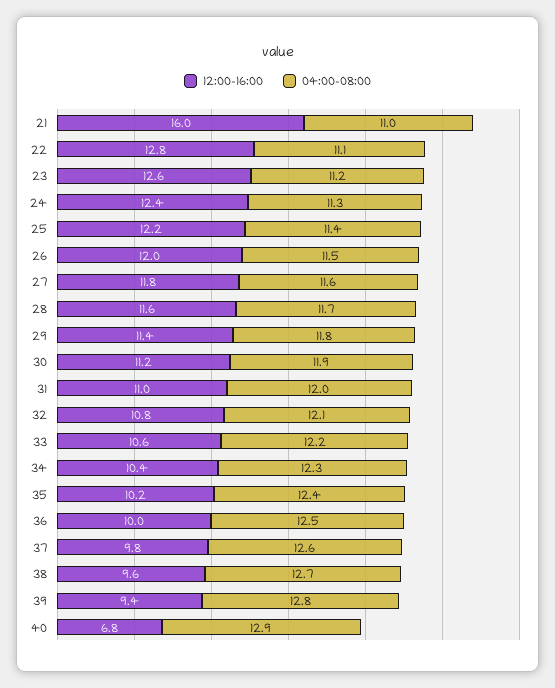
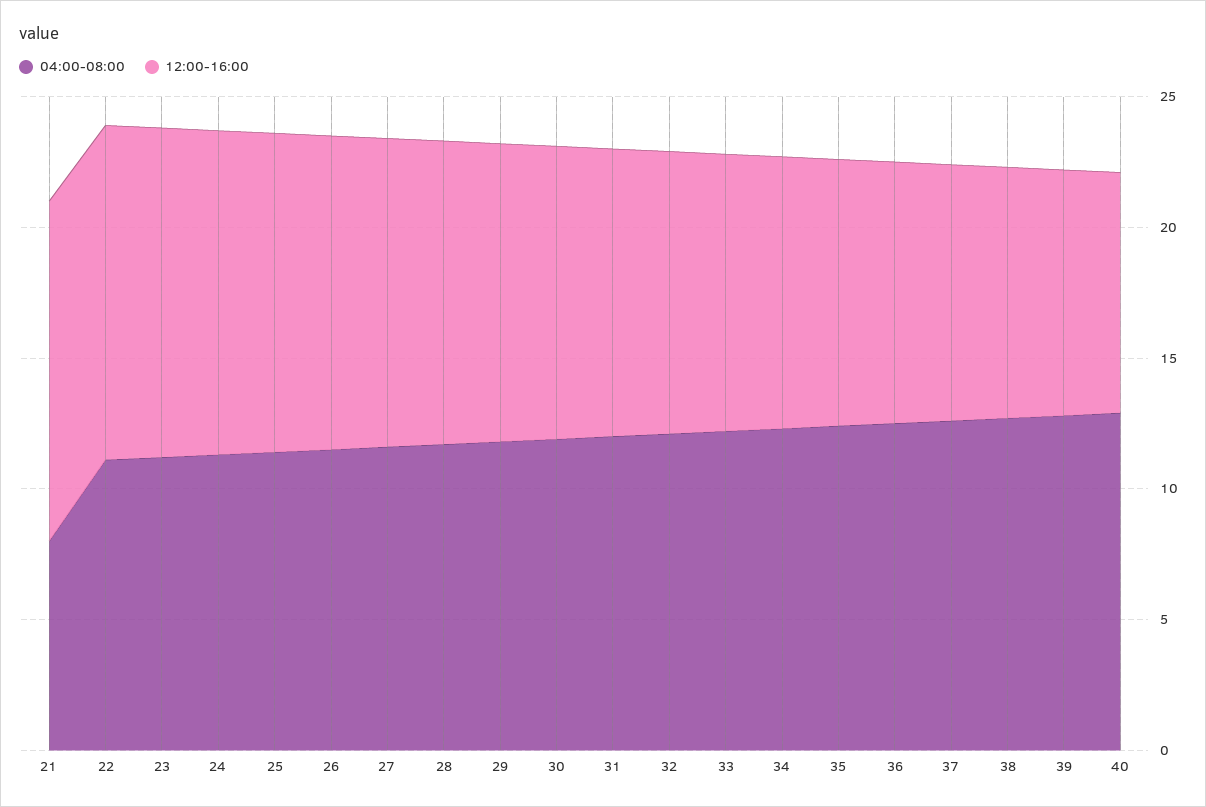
12:00-16:00, 21: 16 -> 13
04:00-08:00, 21: 11 -> 8
12:00-16:00, 40: 6.8 -> 9

